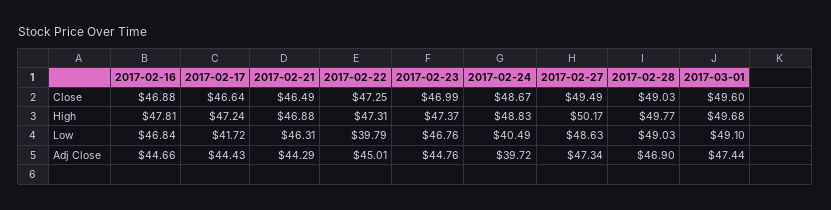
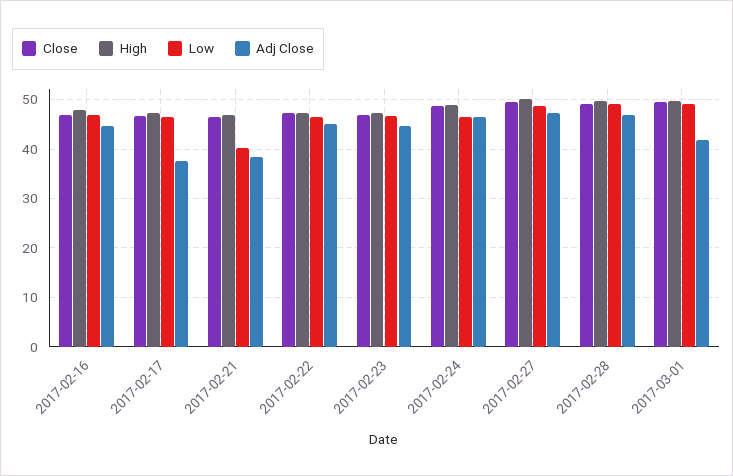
Low, 2017-02-17: 41.72 -> 46
Low, 2017-02-21: 46.31 -> 40
Low, 2017-02-22: 39.79 -> 46
Low, 2017-02-24: 40.49 -> 46
Adj Close, 2017-02-17: 44.43 -> 38
Adj Close, 2017-02-21: 44.29 -> 38
Adj Close, 2017-02-24: 39.72 -> 46
Adj Close, 2017-03-01: 47.44 -> 42

